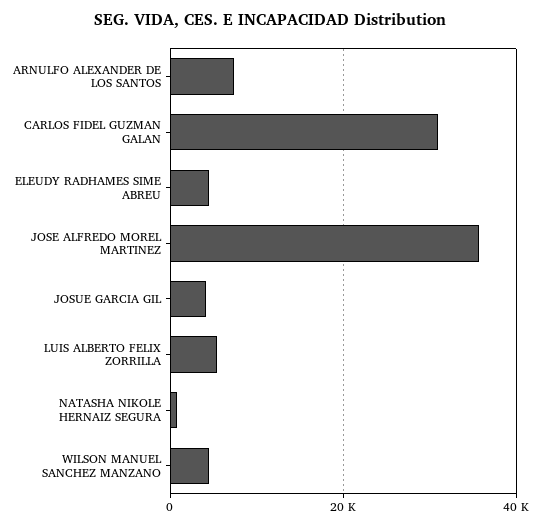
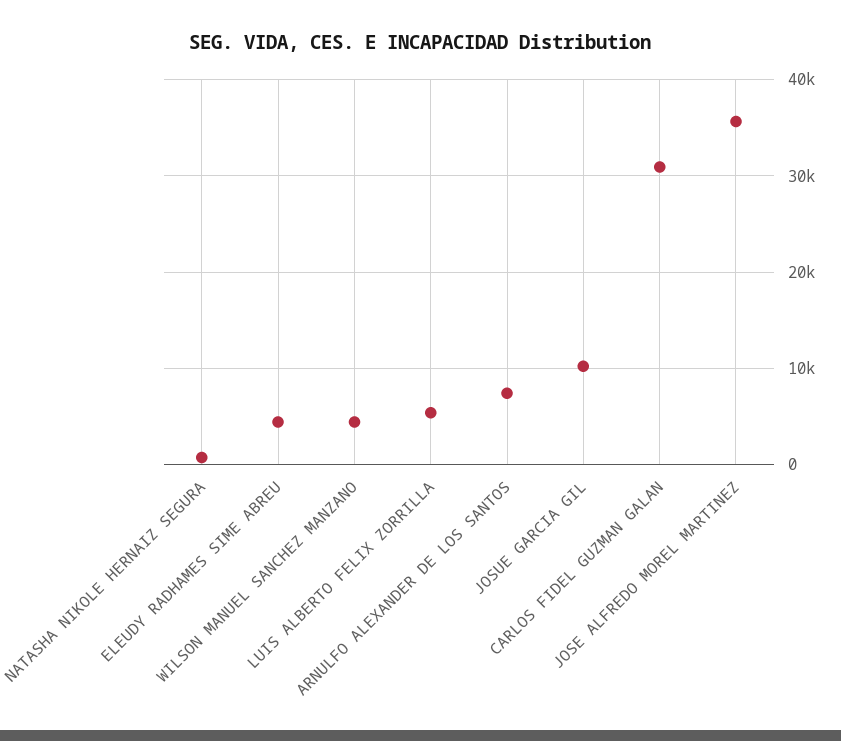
JOSUE GARCIA GIL: 4000 -> 10000

